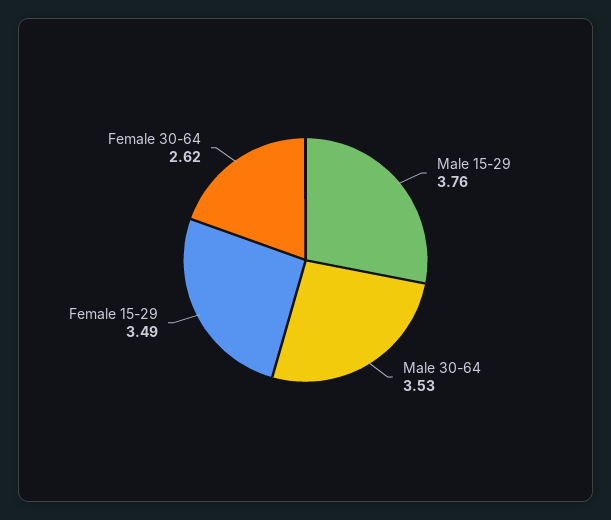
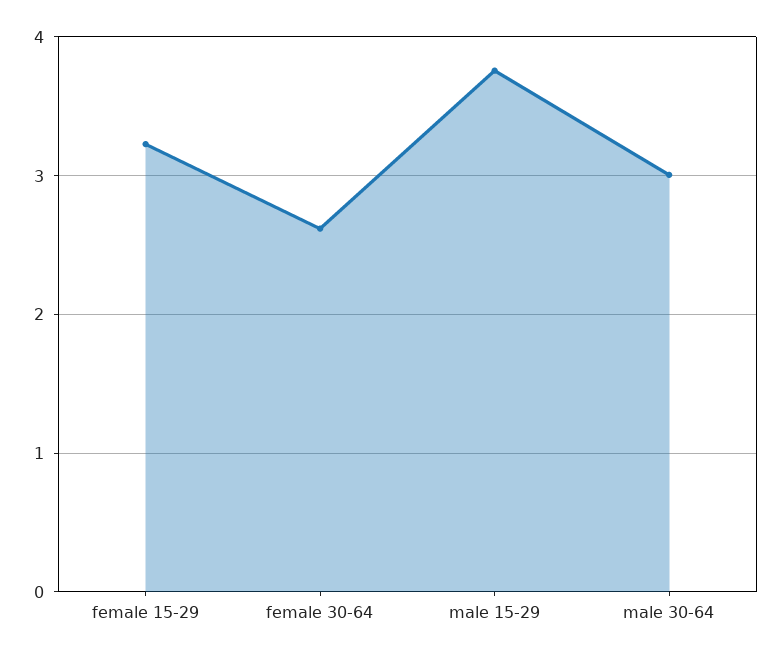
Male 30-64: 3.53 -> 3
Female 15-29: 3.49 -> 3.2

